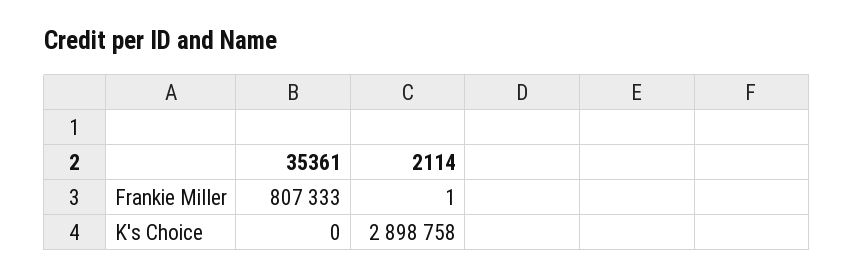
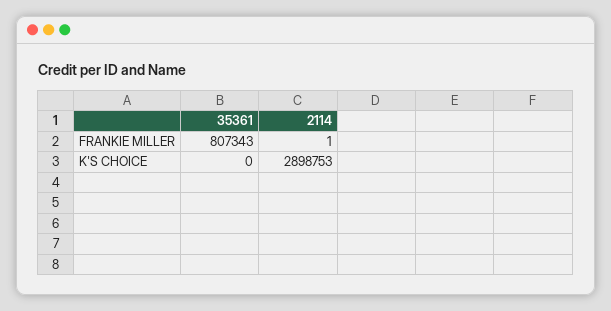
35361, Frankie Miller: 807333 -> 807343
2114, K's Choice: 2898758 -> 2898753

